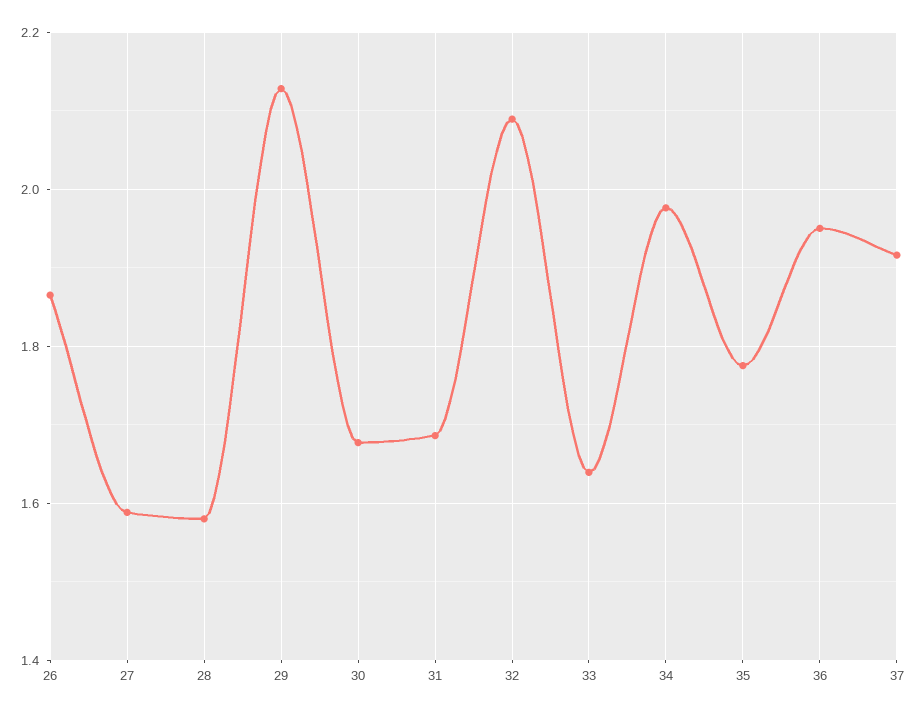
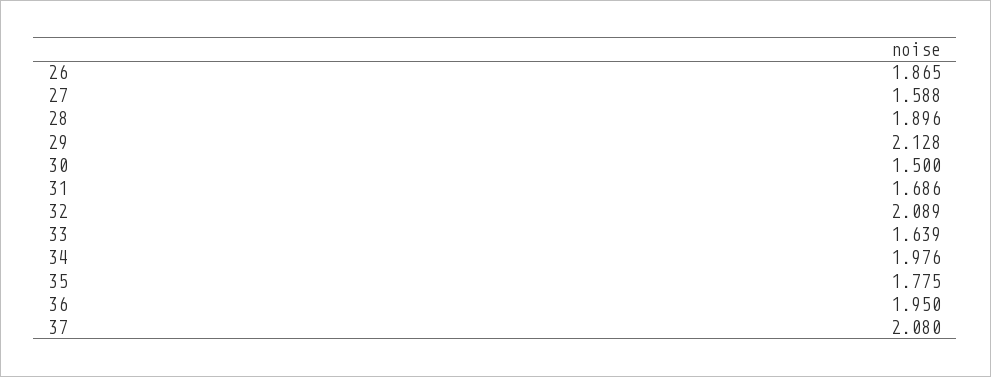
28: 1.58 -> 1.896
30: 1.68 -> 1.5
37: 1.92 -> 2.08

